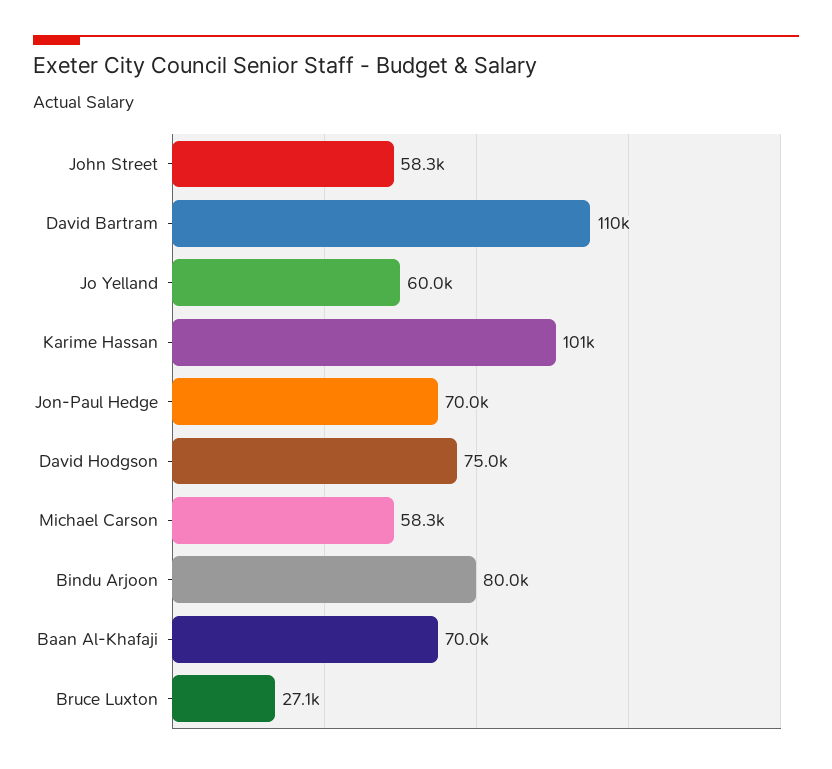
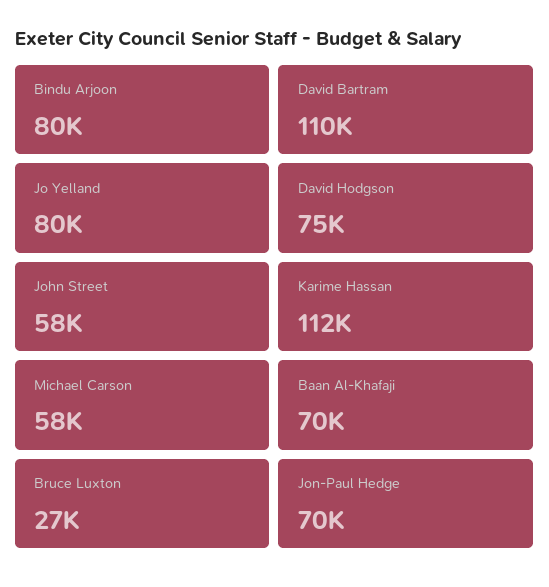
Jo Yelland: 60000 -> 80000
Karime Hassan: 101000 -> 112000

